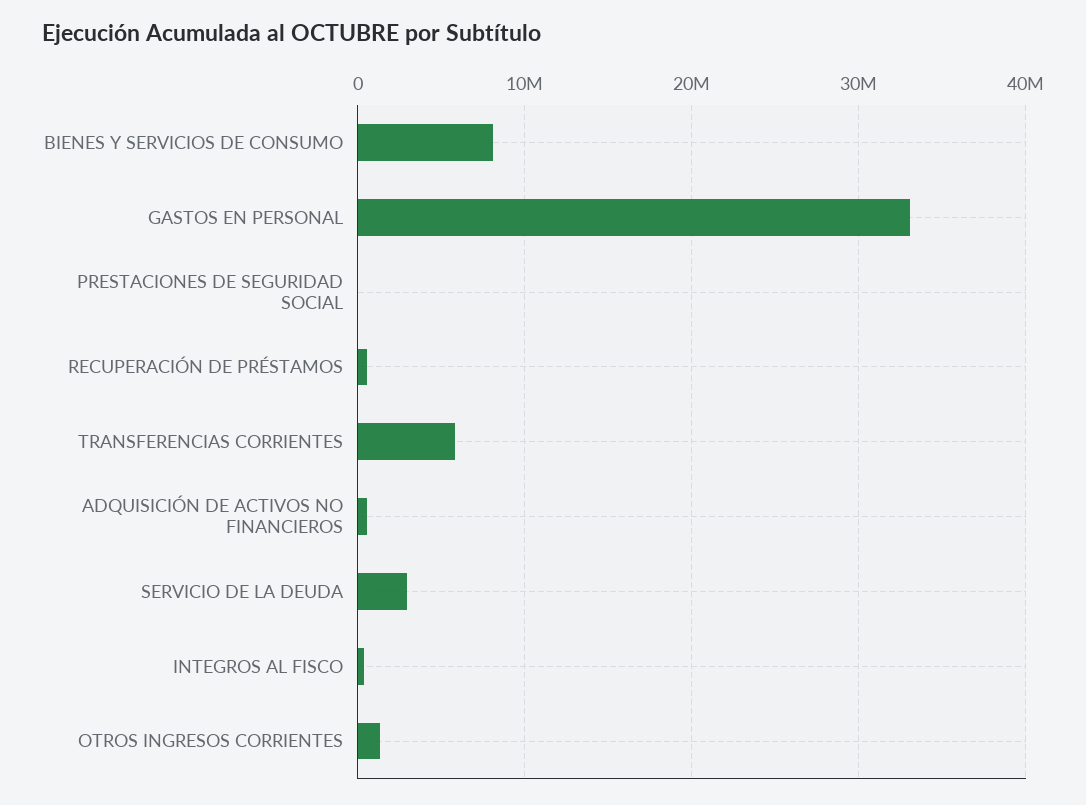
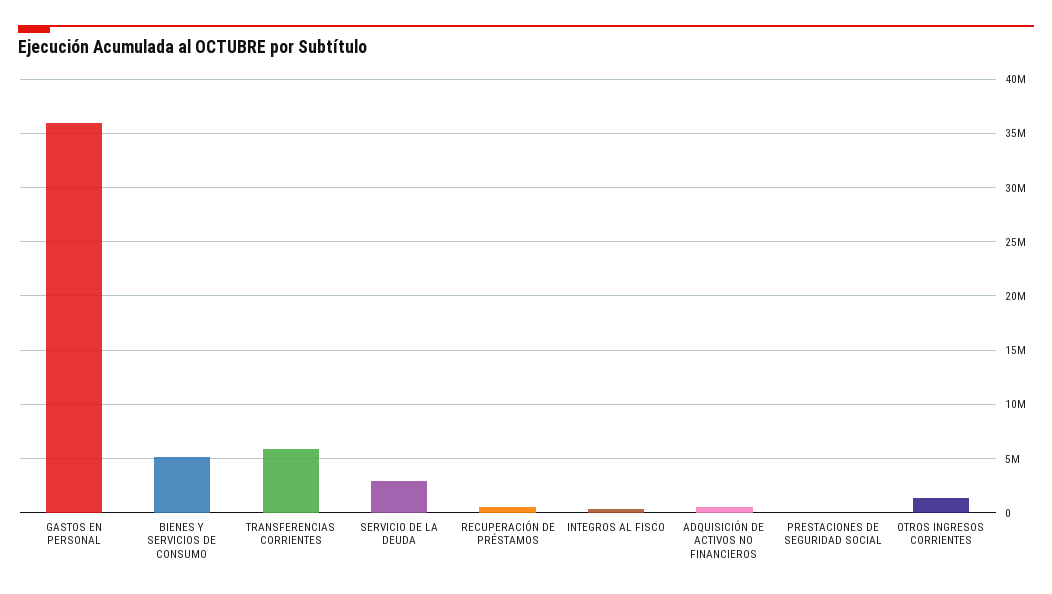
BIENES Y SERVICIOS DE CONSUMO: 8000000 -> 5000000
GASTOS EN PERSONAL: 33000000 -> 36000000

